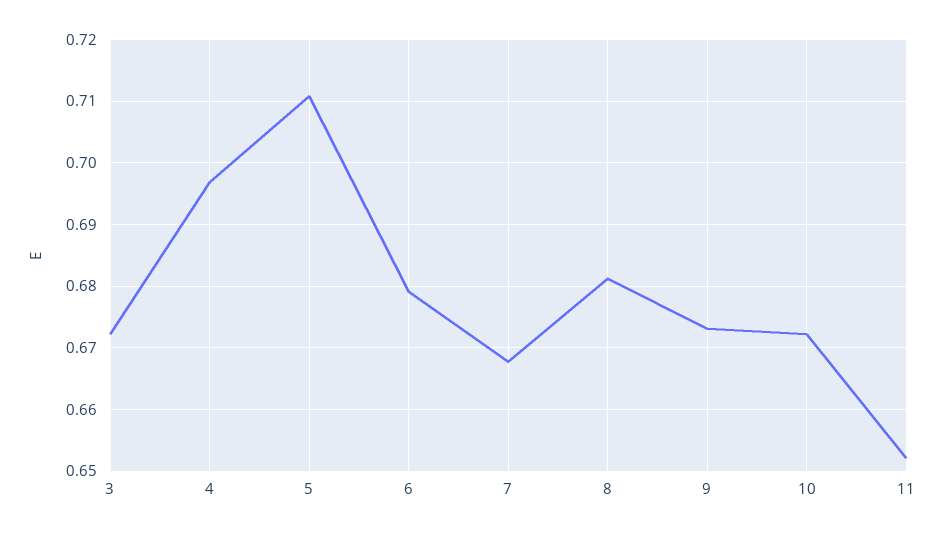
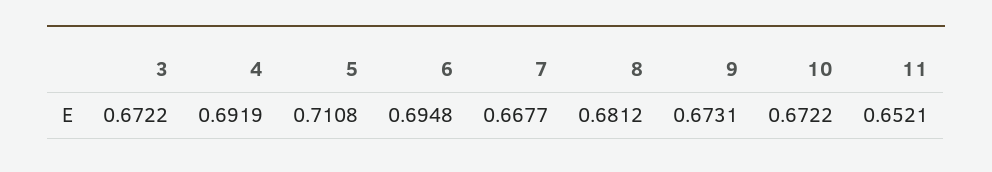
4: 0.697 -> 0.6919
6: 0.679 -> 0.6948

